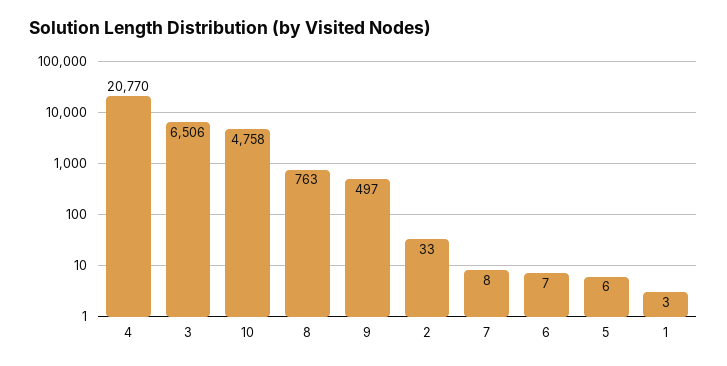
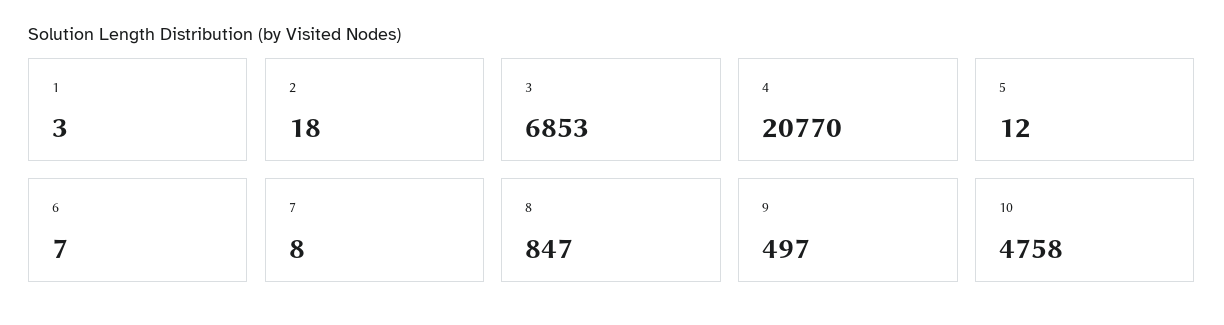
3: 6506 -> 6853
8: 763 -> 847
2: 33 -> 18
5: 6 -> 12

